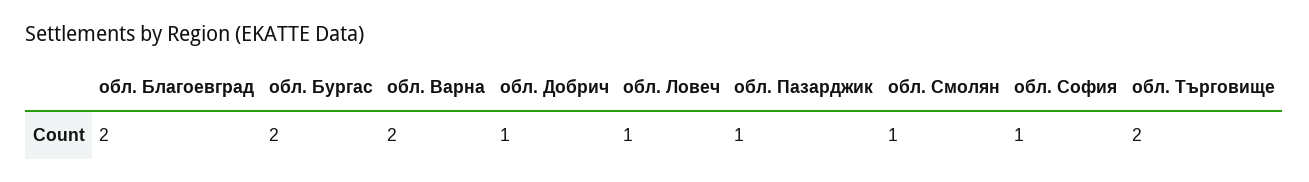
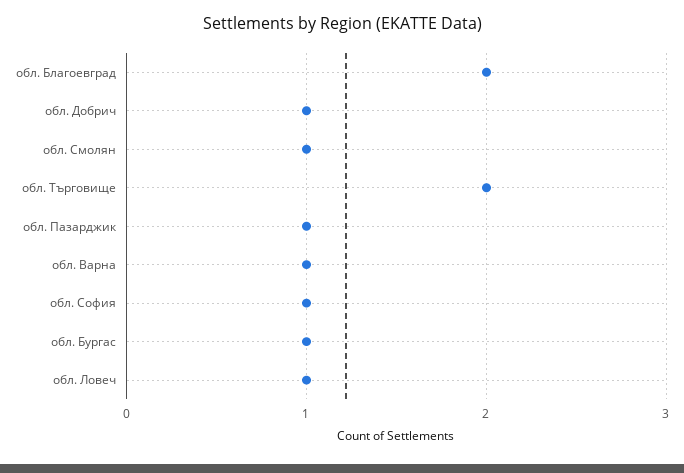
обл. Бургас: 2 -> 1
обл. Варна: 2 -> 1

